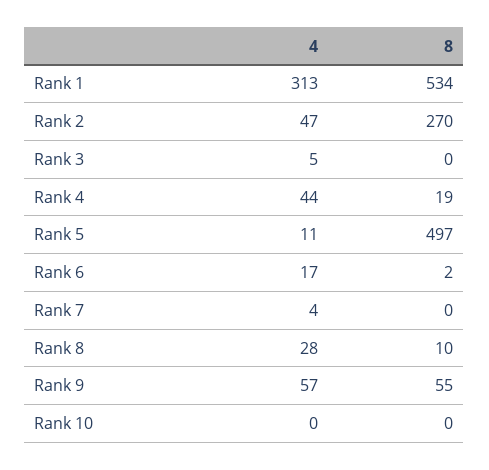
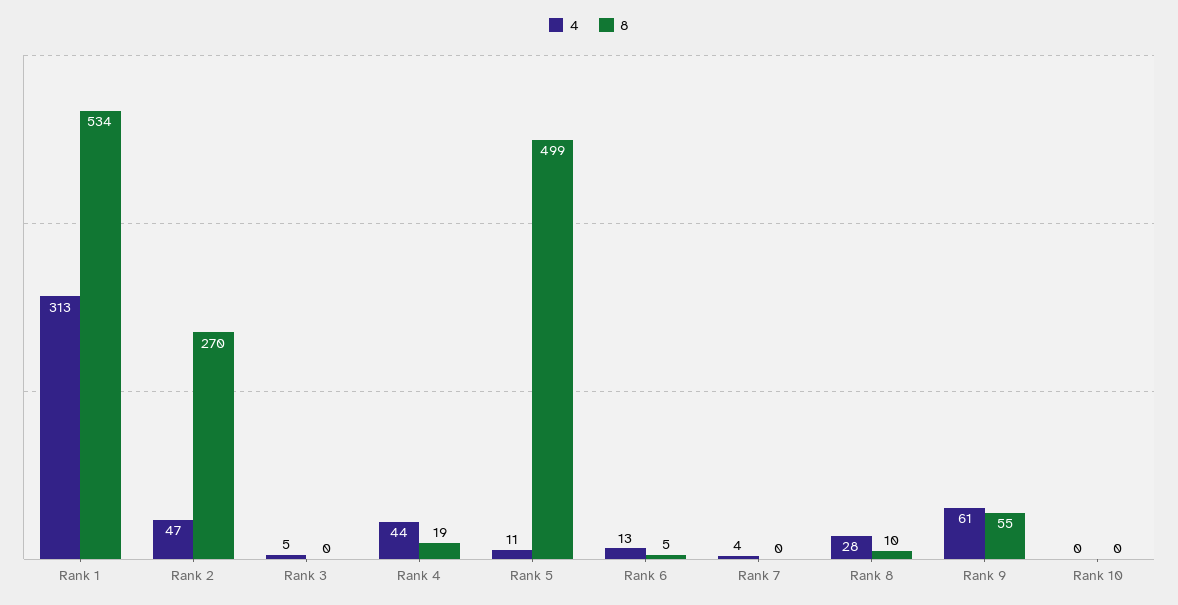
8, Rank 5: 497 -> 499
4, Rank 6: 17 -> 13
8, Rank 6: 2 -> 5
4, Rank 9: 57 -> 61

